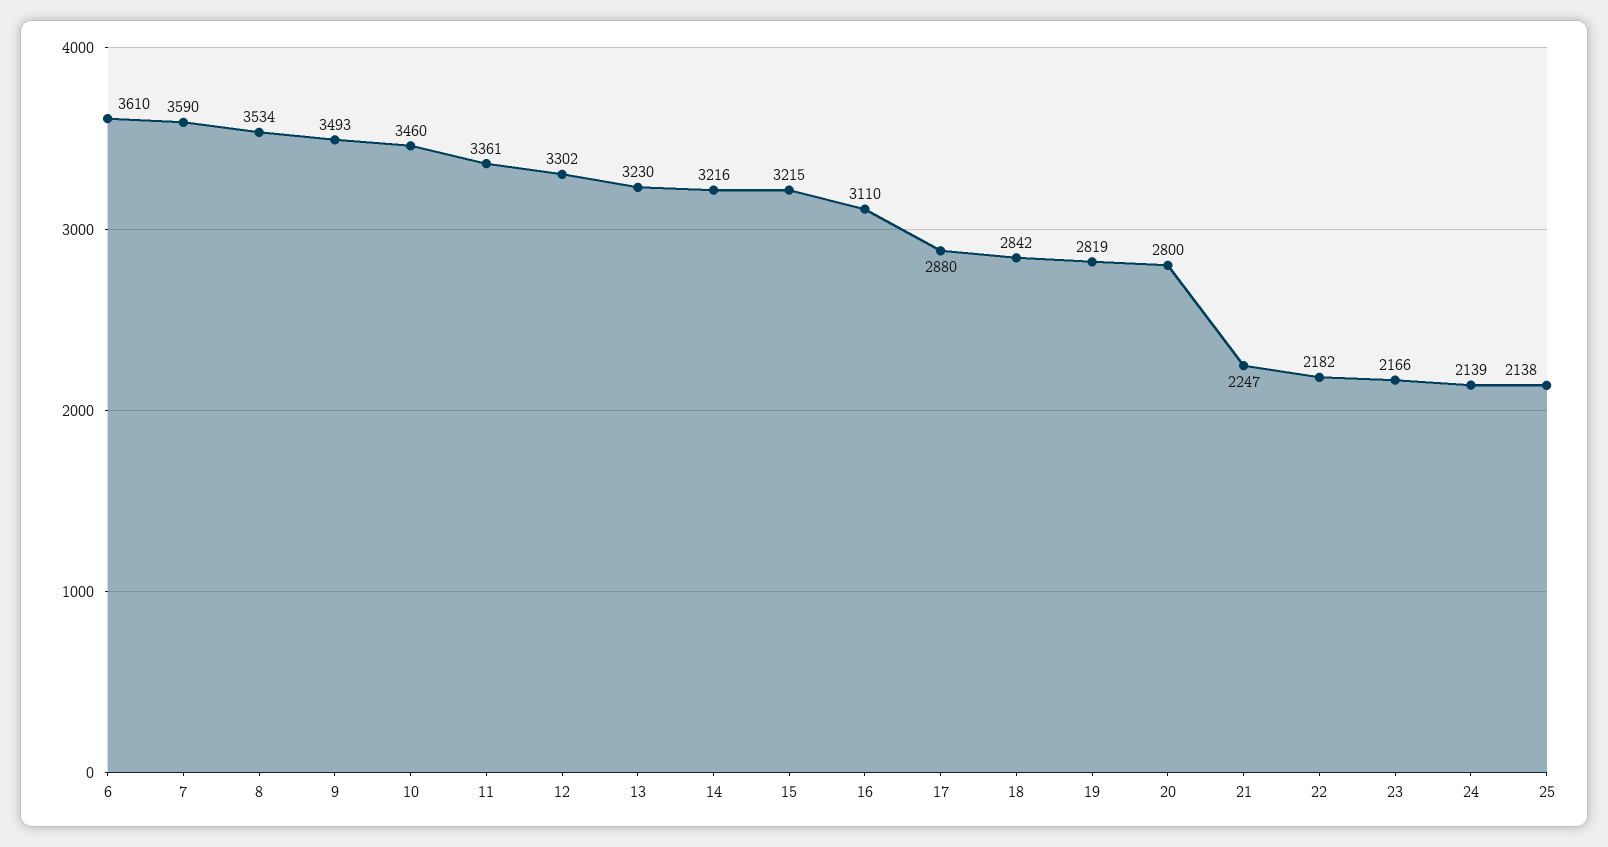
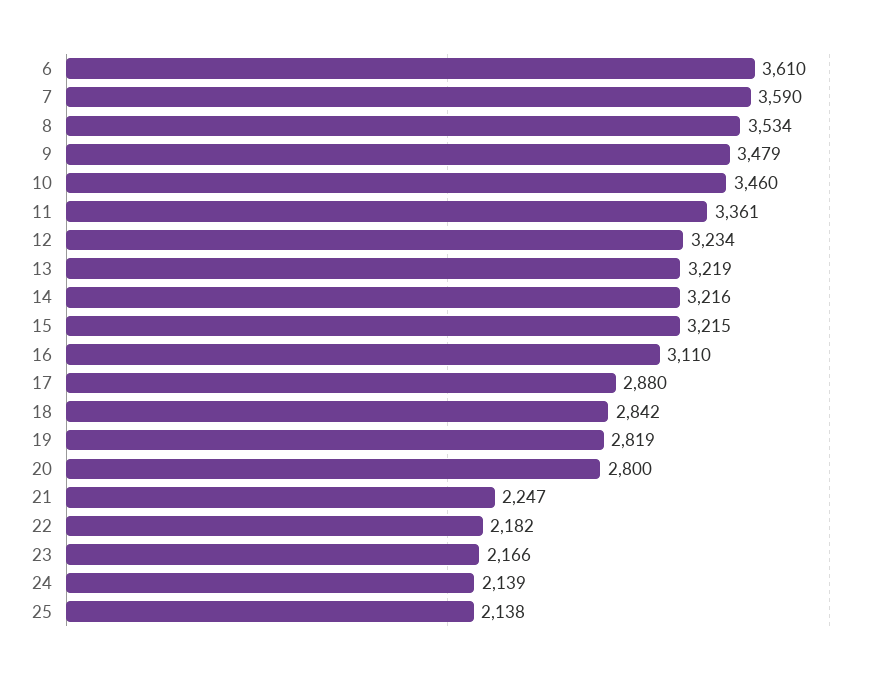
9: 3493 -> 3479
12: 3302 -> 3234
13: 3230 -> 3219

